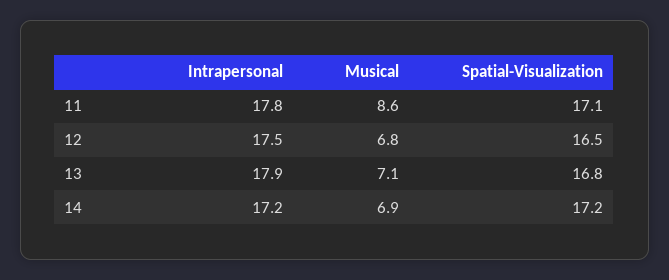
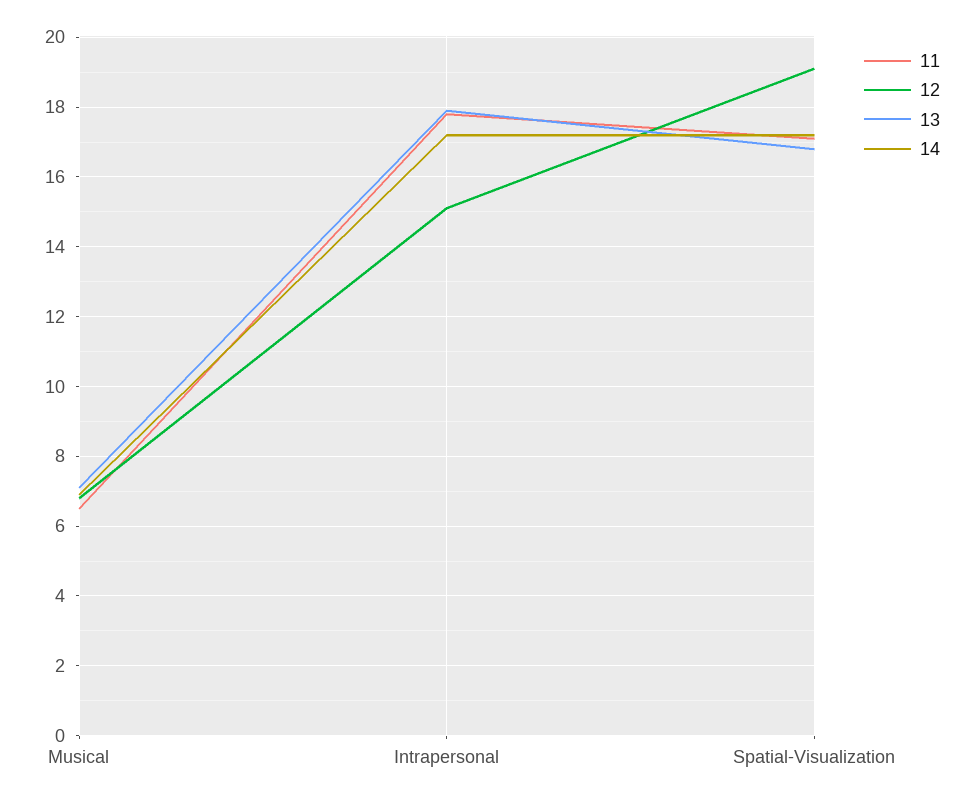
11, Musical: 8.6 -> 6.5
12, Intrapersonal: 17.5 -> 15
12, Spatial-Visualization: 16.5 -> 19

